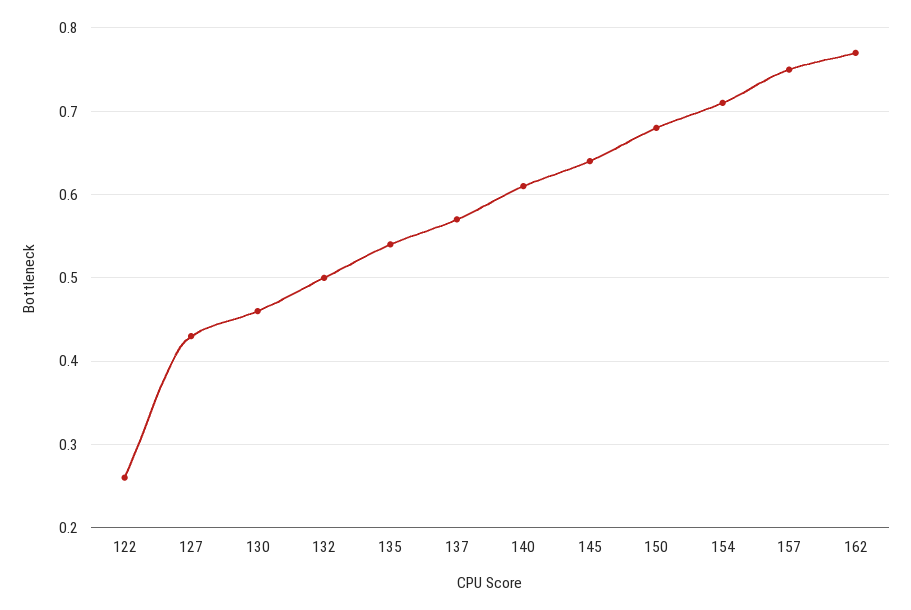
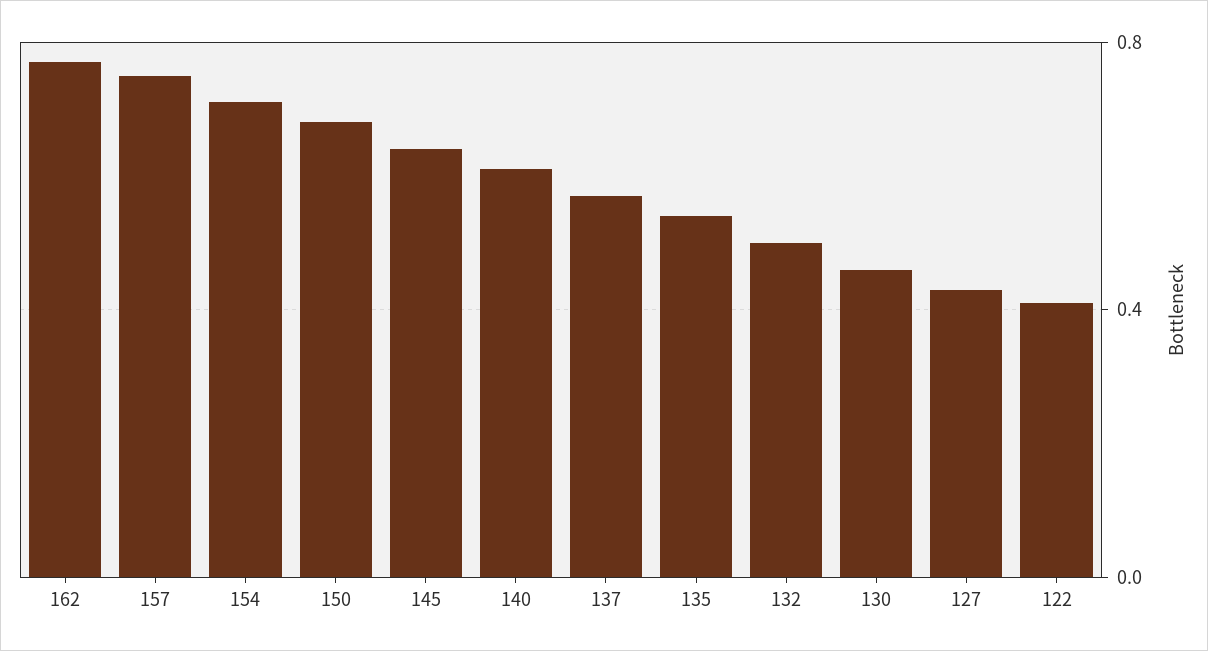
122: 0.26 -> 0.4

